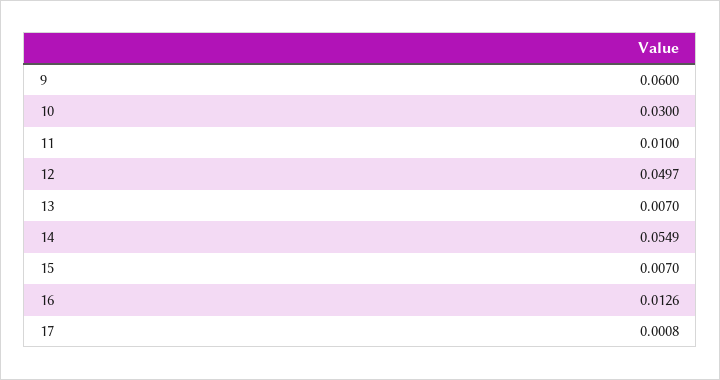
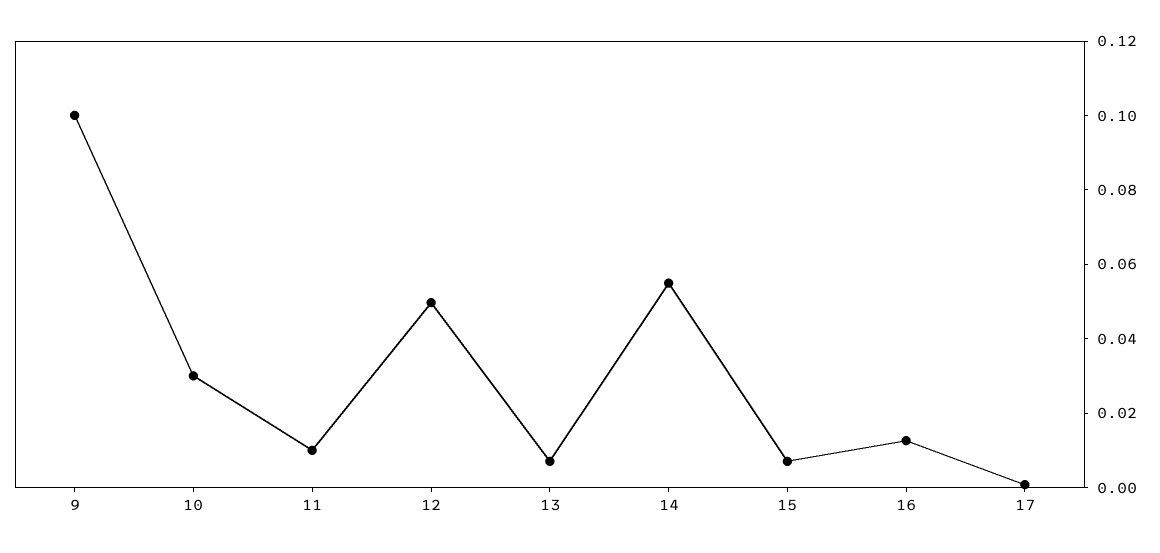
9: 0.06 -> 0.1

